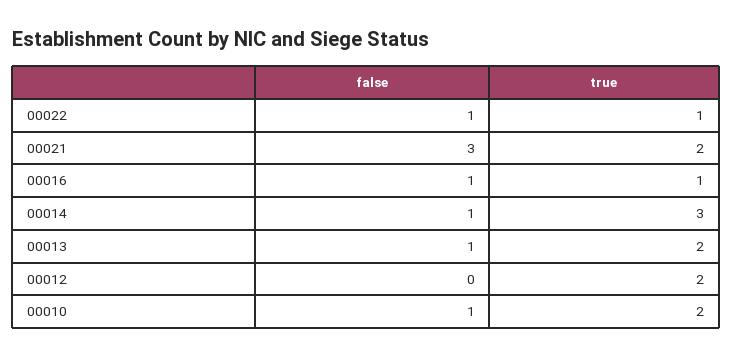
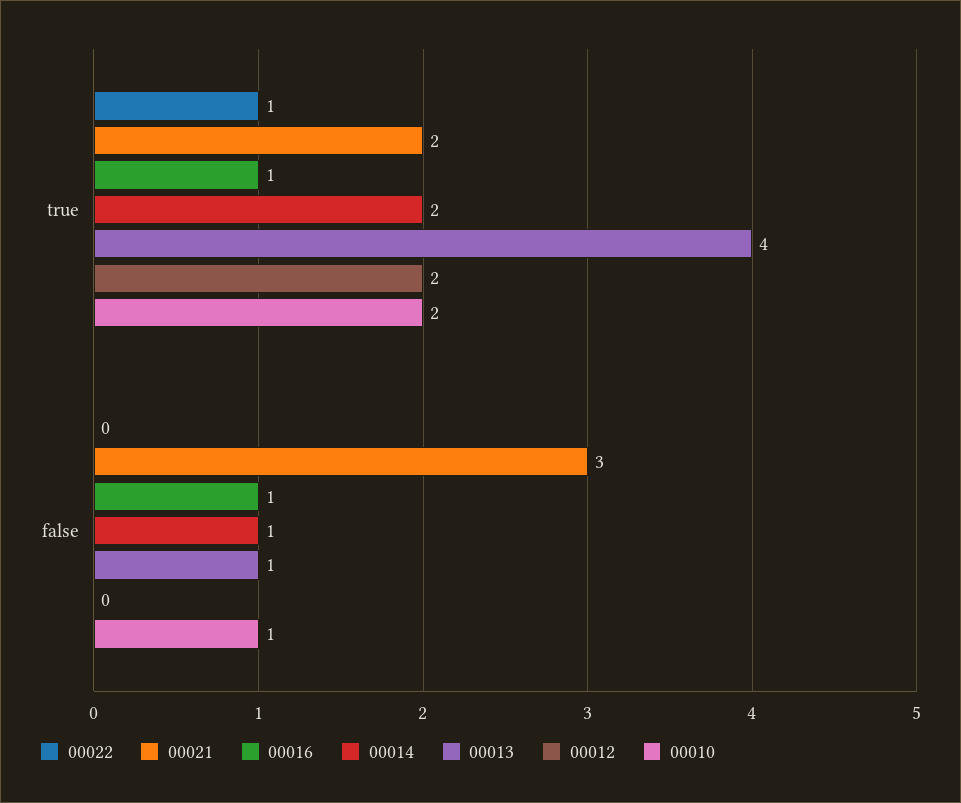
00022, false: 1 -> 0
00014, true: 3 -> 2
00013, true: 2 -> 4

